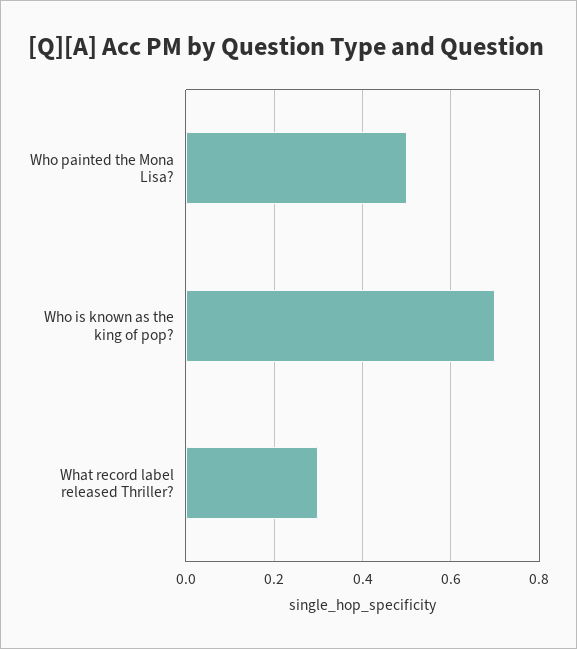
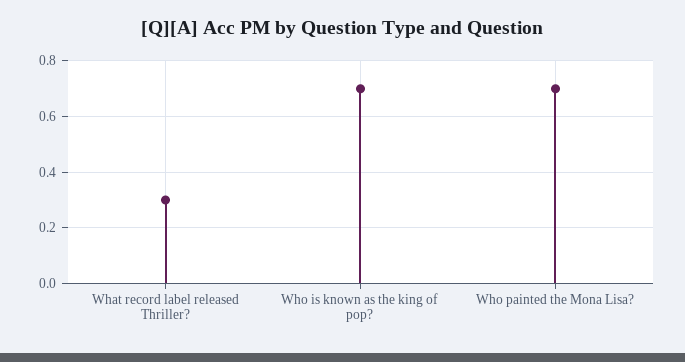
Who painted the Mona Lisa?: 0.5 -> 0.7

